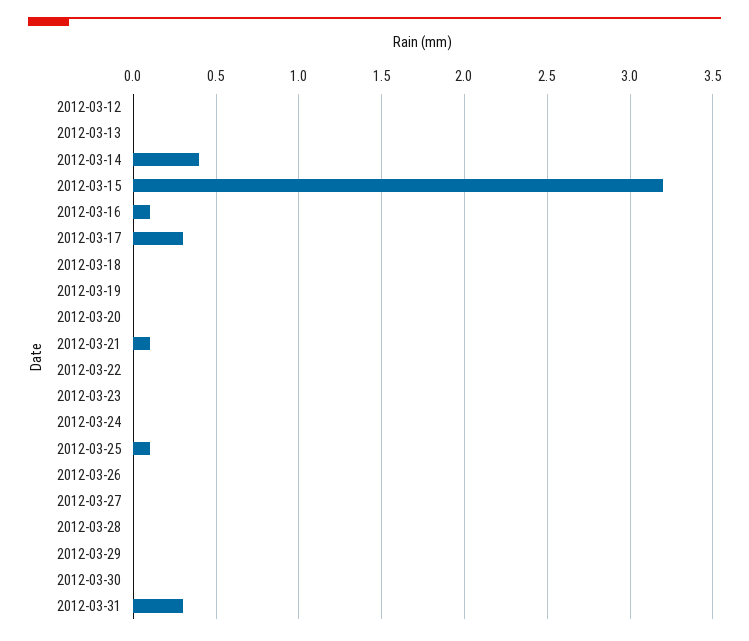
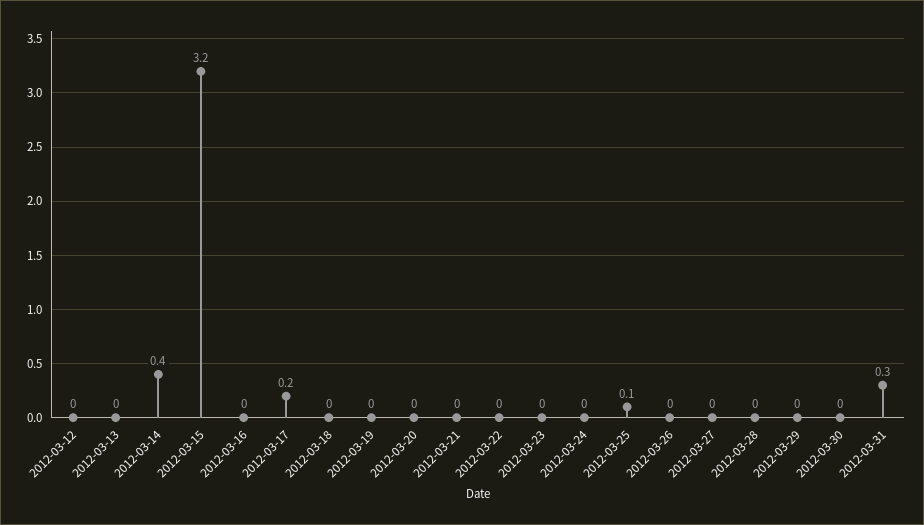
2012-03-16: 0.1 -> 0
2012-03-17: 0.3 -> 0.2
2012-03-21: 0.1 -> 0

